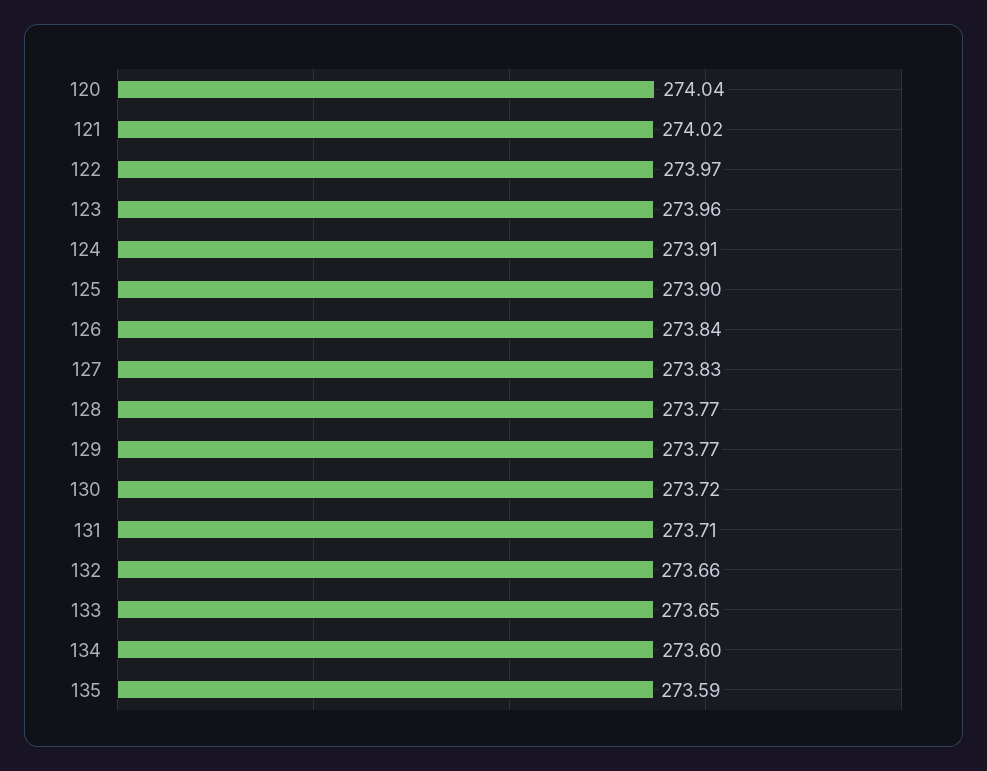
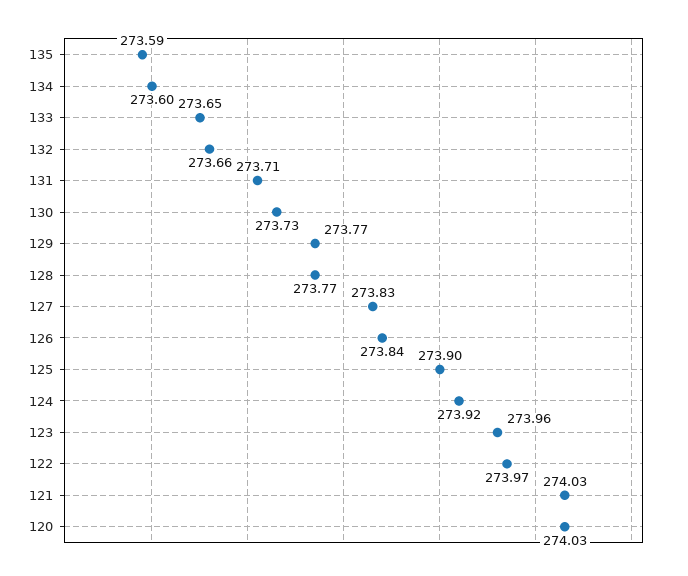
120: 274.04 -> 274.03
121: 274.02 -> 274.03
124: 273.91 -> 273.92
130: 273.72 -> 273.73

